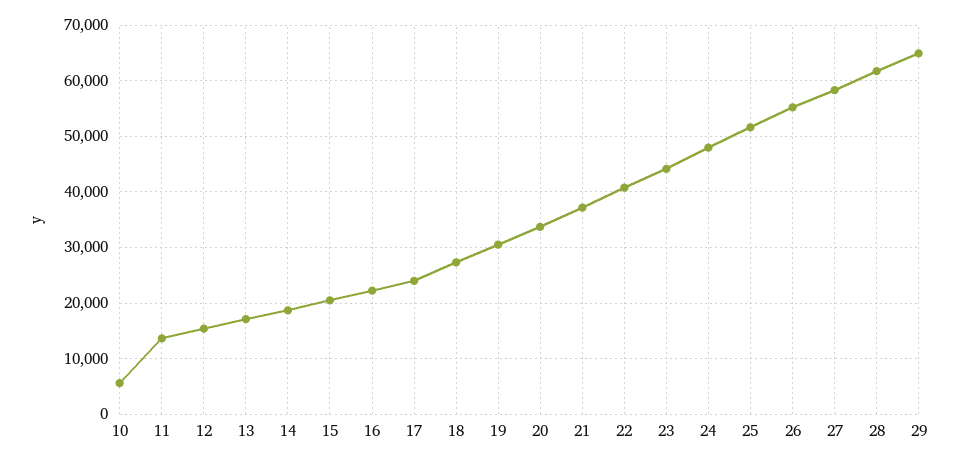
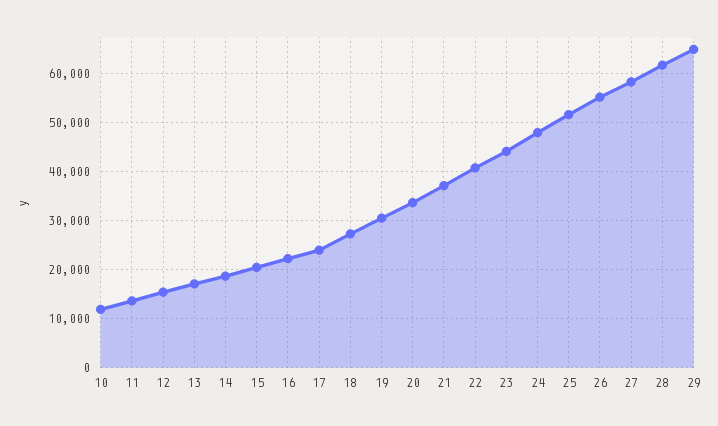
10: 6000 -> 12000

